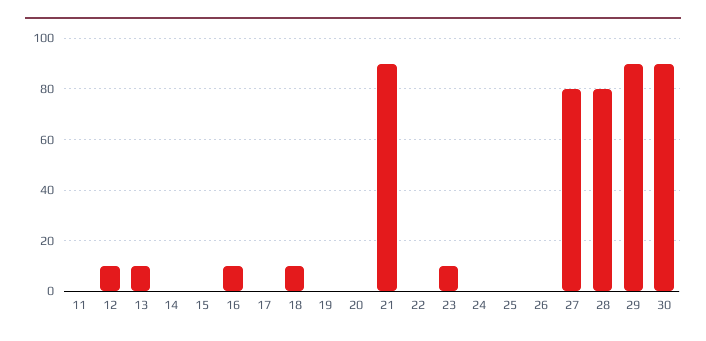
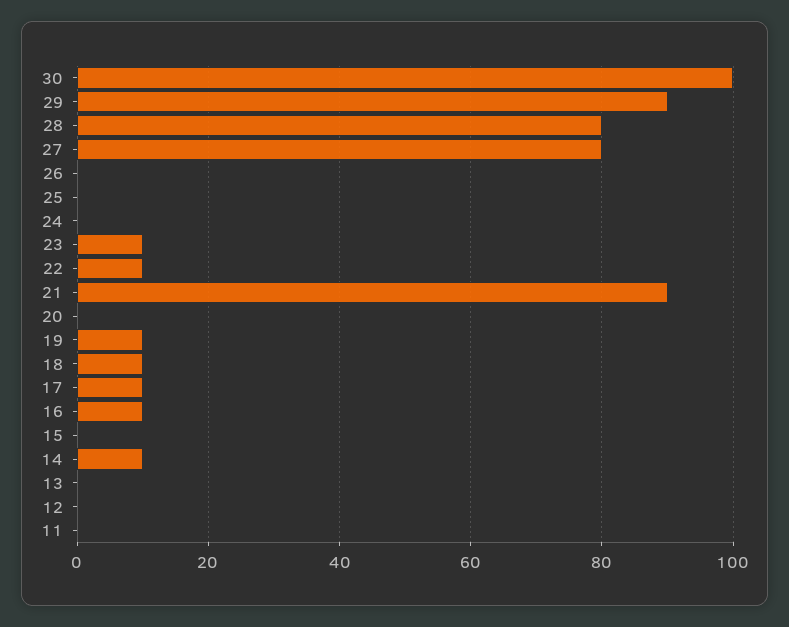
12: 10 -> 0
13: 10 -> 0
14: 0 -> 10
17: 0 -> 10
19: 0 -> 10
22: 0 -> 10
30: 90 -> 100

